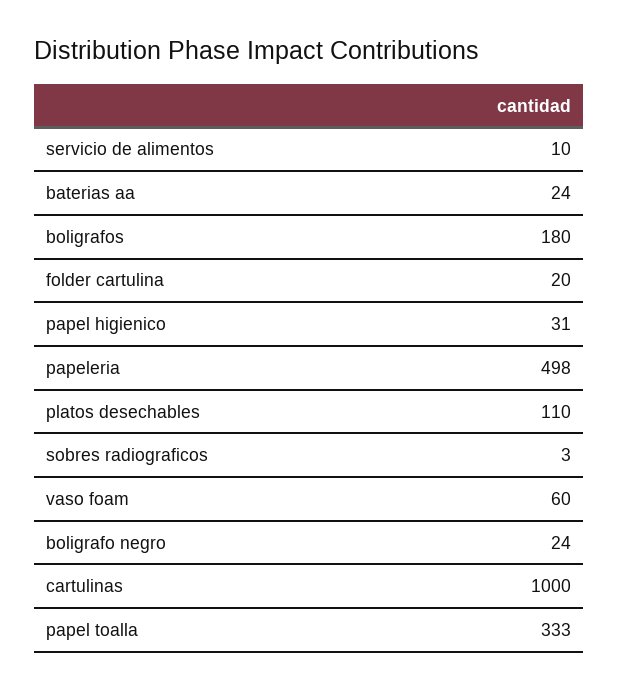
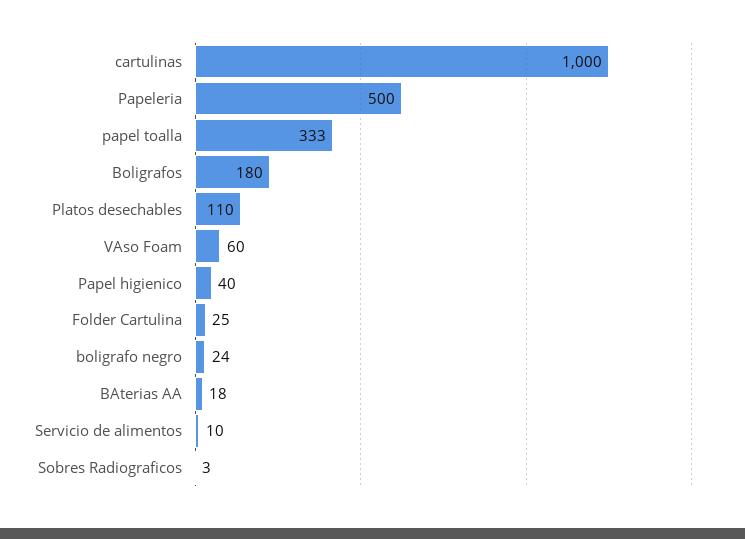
baterias aa: 24 -> 18
folder cartulina: 20 -> 25
papel higienico: 31 -> 40
papeleria: 498 -> 500

